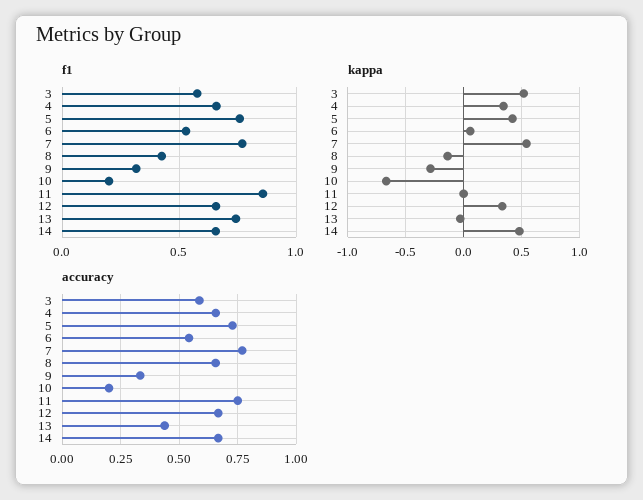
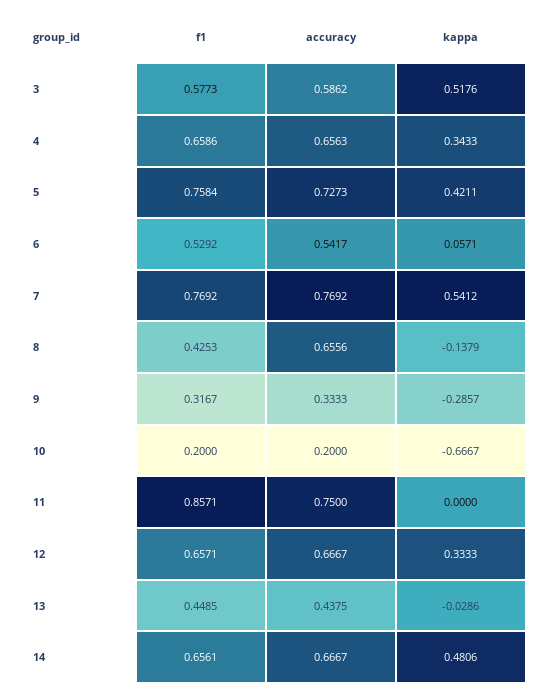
f1, 13: 0.75 -> 0.4485

